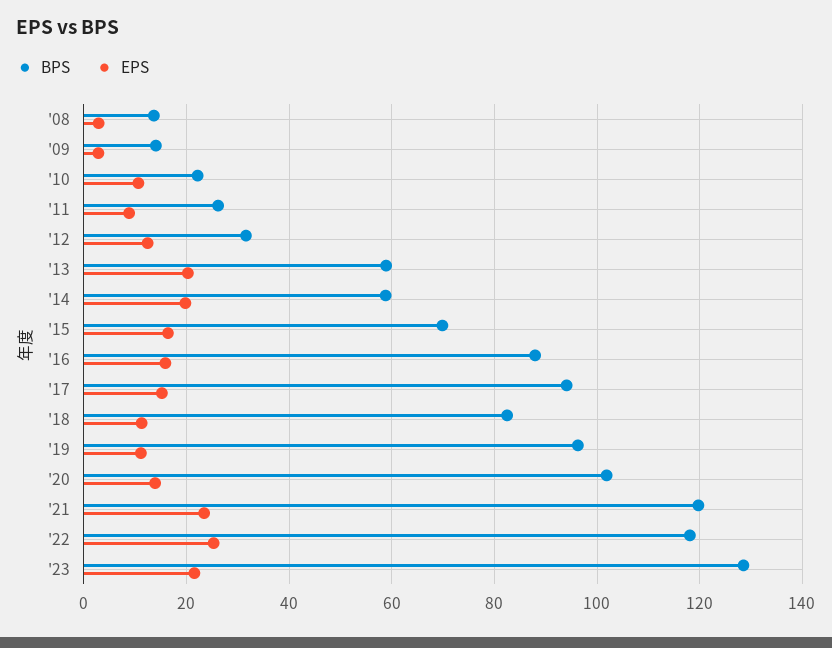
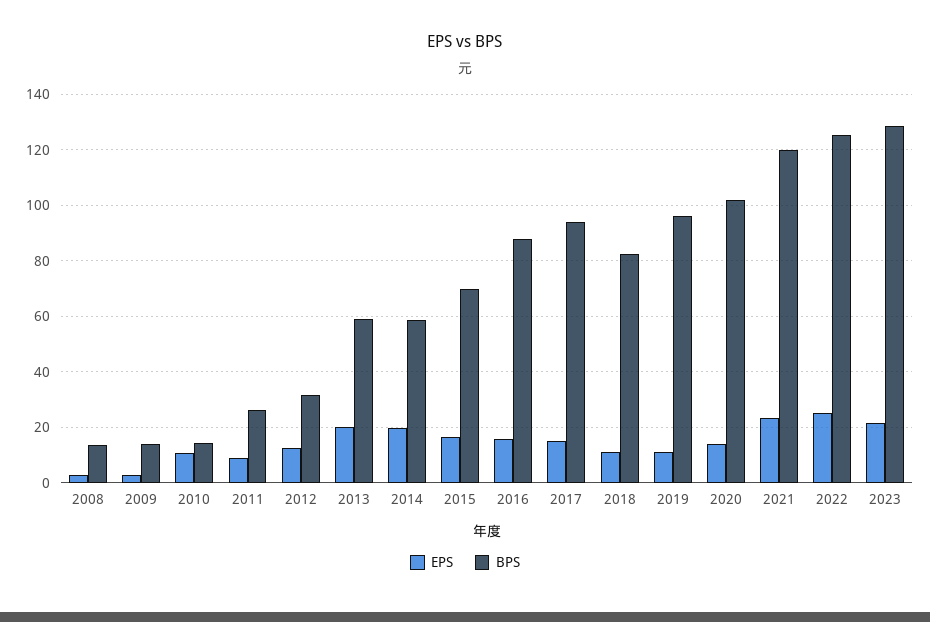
BPS, '10: 22 -> 15
BPS, '22: 118 -> 125

